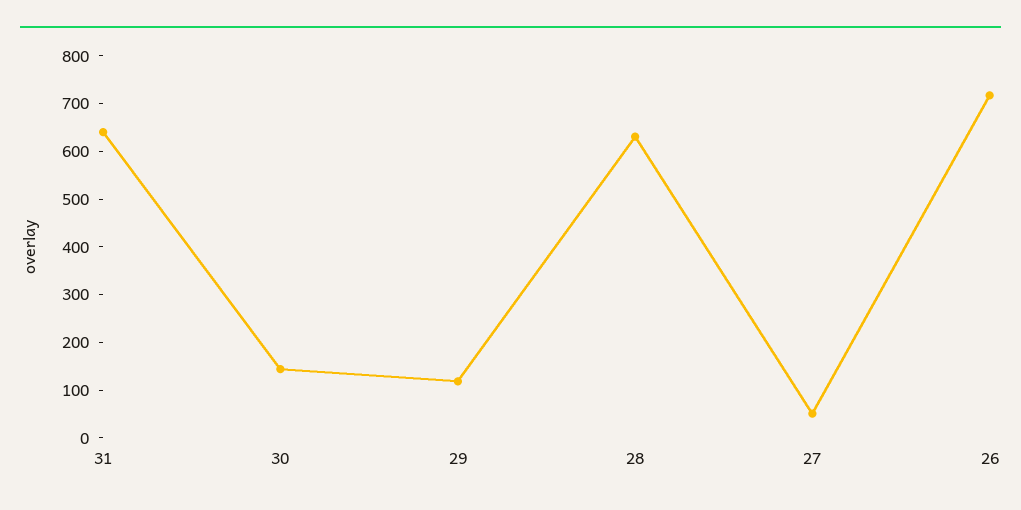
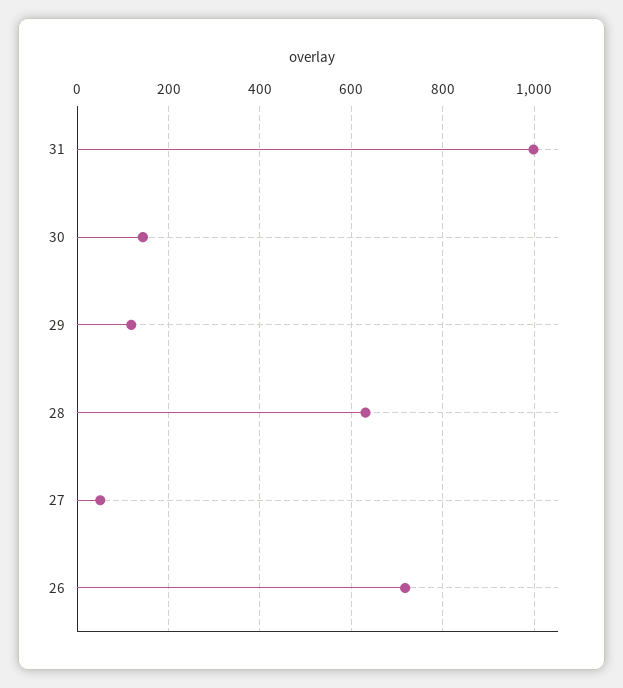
31: 640 -> 1000

